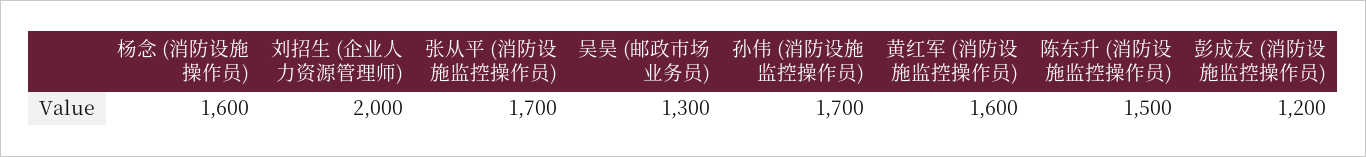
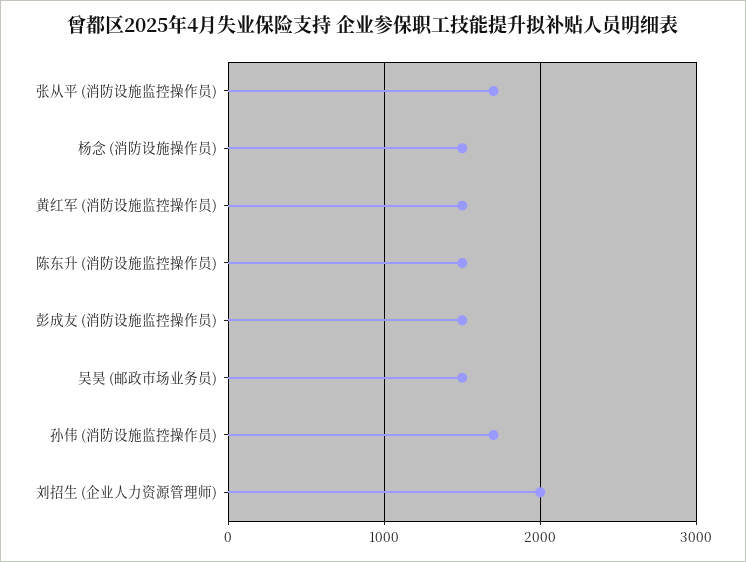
杨念 (消防设施操作员): 1600 -> 1500
吴昊 (邮政市场业务员): 1300 -> 1500
黄红军 (消防设施监控操作员): 1600 -> 1500
彭成友 (消防设施监控操作员): 1200 -> 1500

